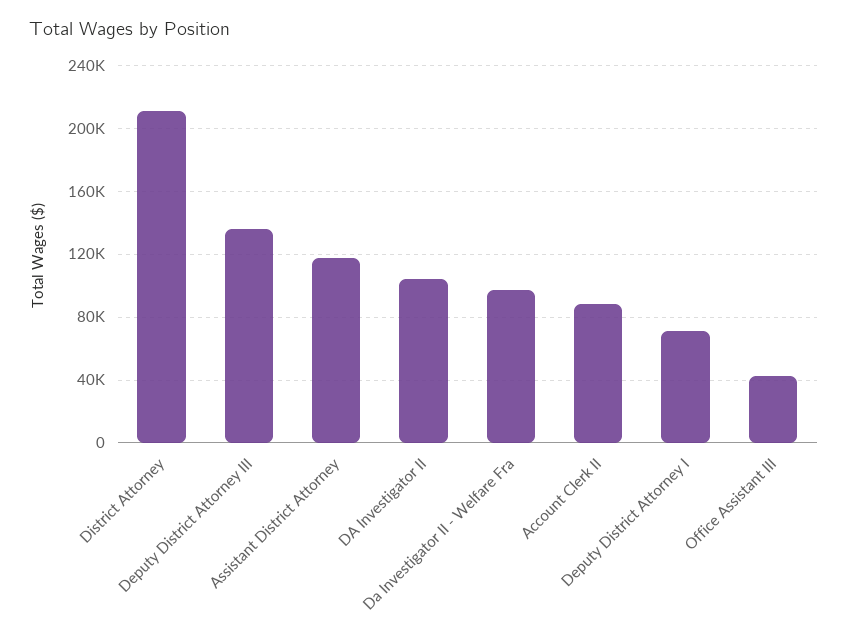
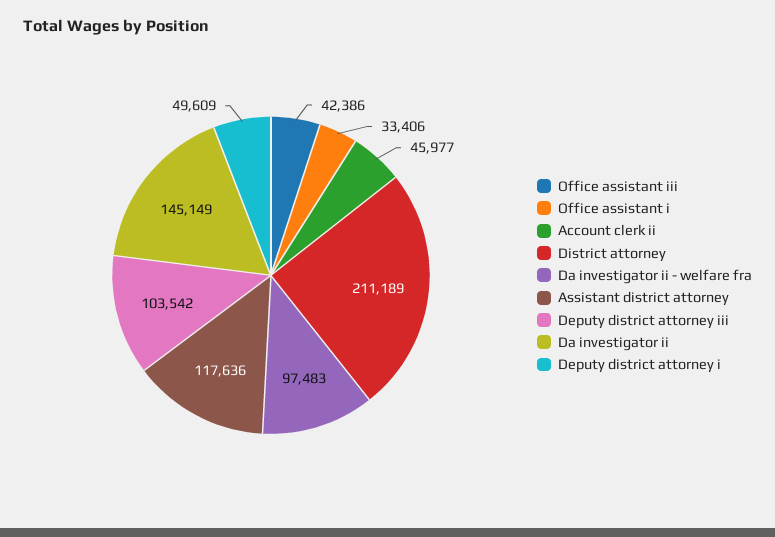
Deputy District Attorney III: 135000 -> 103542
DA Investigator II: 105000 -> 145149
Account Clerk II: 90000 -> 45977
Deputy District Attorney I: 70000 -> 49609
Office assistant i: none -> 33406

